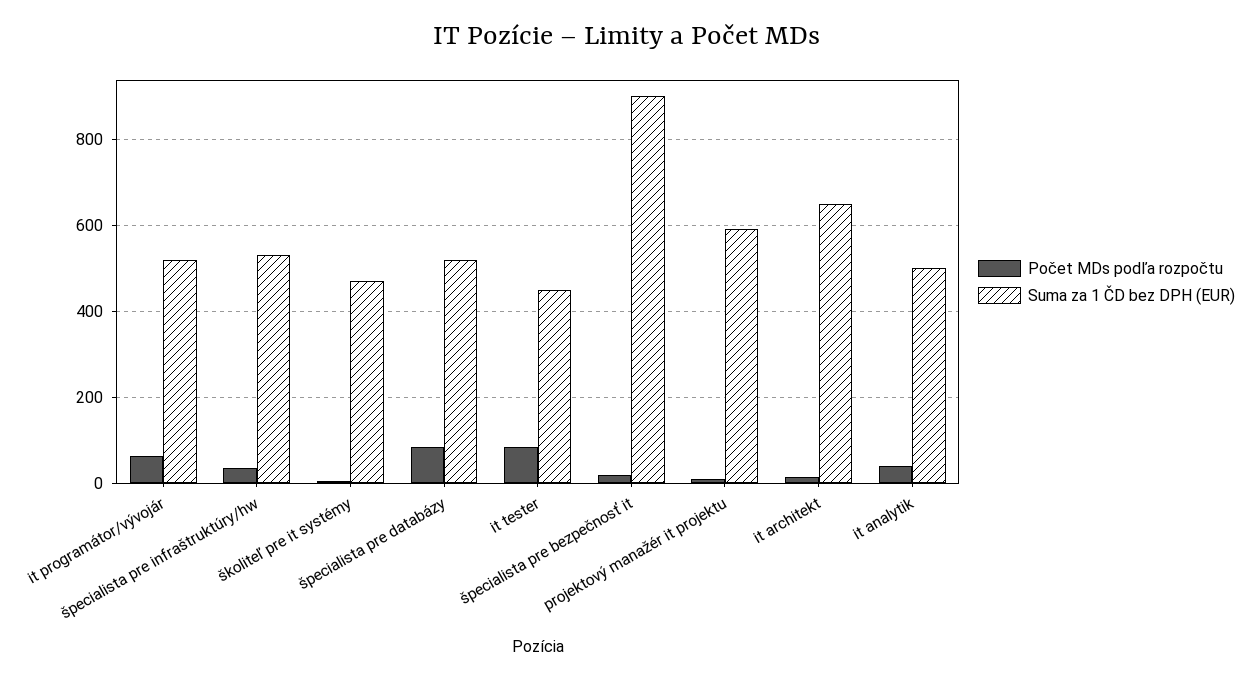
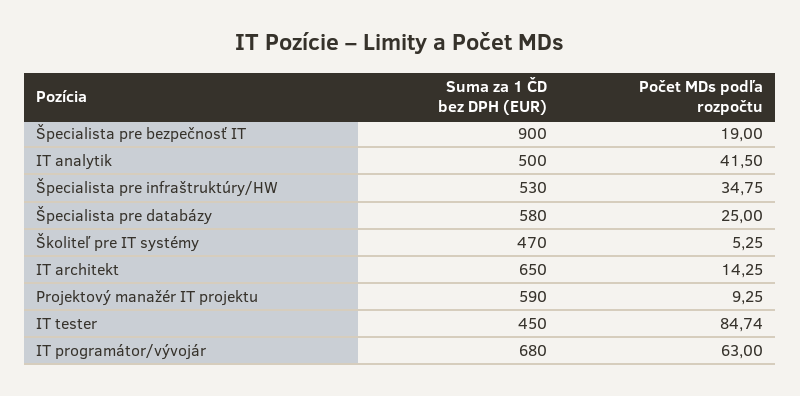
Suma za 1 ČD bez DPH (EUR), it programátor/vývojár: 520 -> 680
Počet MDs podľa rozpočtu, špecialista pre databázy: 80 -> 25
Suma za 1 ČD bez DPH (EUR), špecialista pre databázy: 520 -> 580

